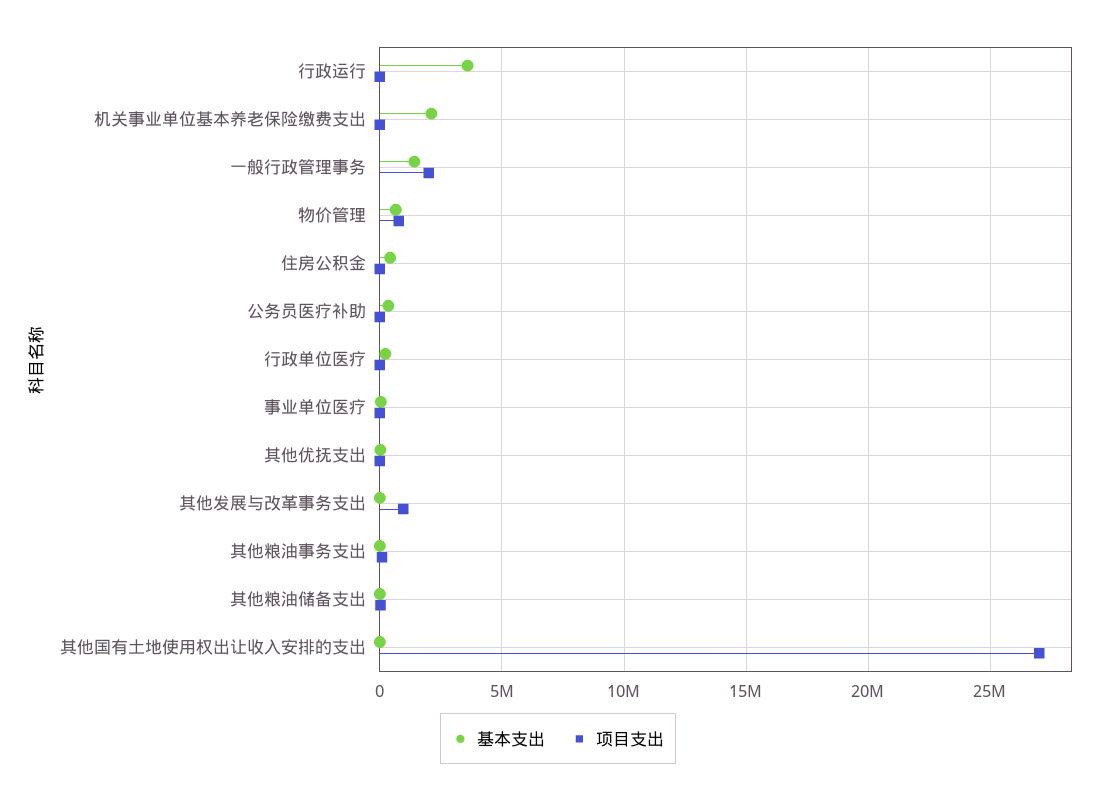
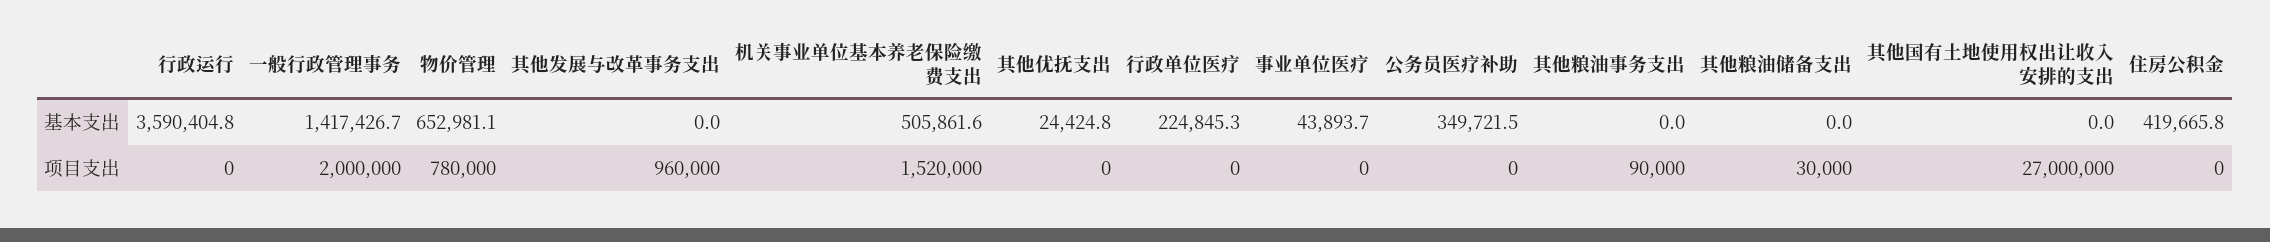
基本支出, 机关事业单位基本养老保险缴费支出: 2000000 -> 505861.6
项目支出, 机关事业单位基本养老保险缴费支出: 0 -> 1520000

